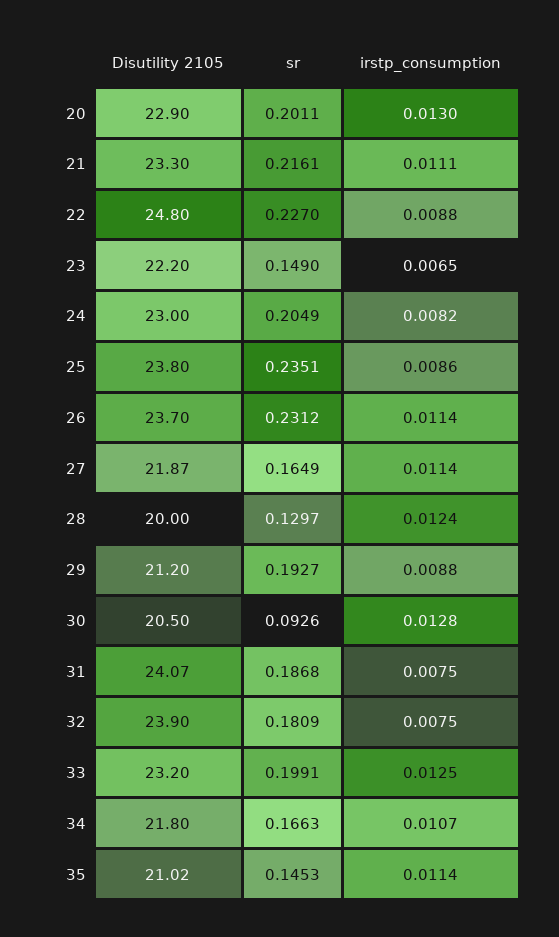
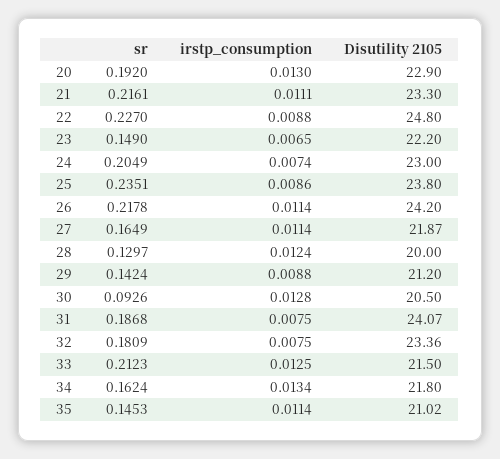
sr, 20: 0.2011 -> 0.192
irstp_consumption, 24: 0.0082 -> 0.0074
Disutility 2105, 26: 23.7 -> 24.2
sr, 26: 0.2312 -> 0.2178
sr, 29: 0.1927 -> 0.1424
Disutility 2105, 32: 23.9 -> 23.36
Disutility 2105, 33: 23.2 -> 21.5
sr, 33: 0.1991 -> 0.2123
sr, 34: 0.1663 -> 0.1624
irstp_consumption, 34: 0.0107 -> 0.0134

